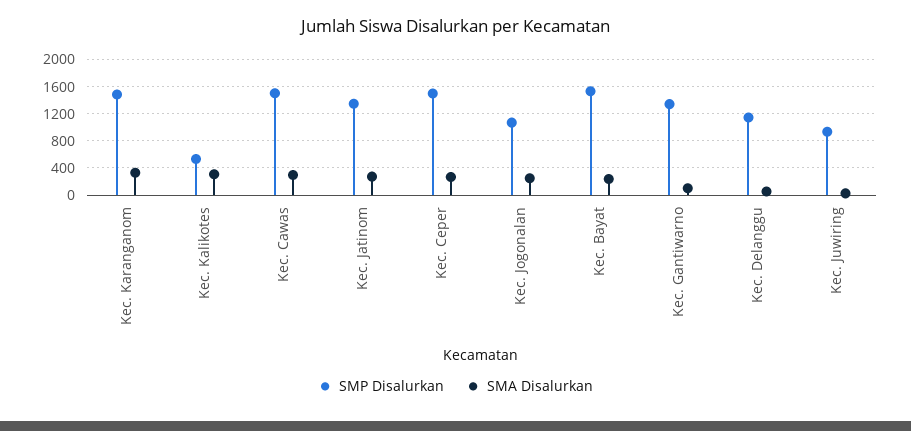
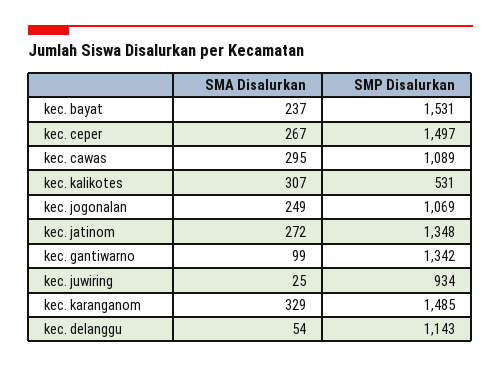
SMP Disalurkan, Kec. Cawas: 1500 -> 1089

